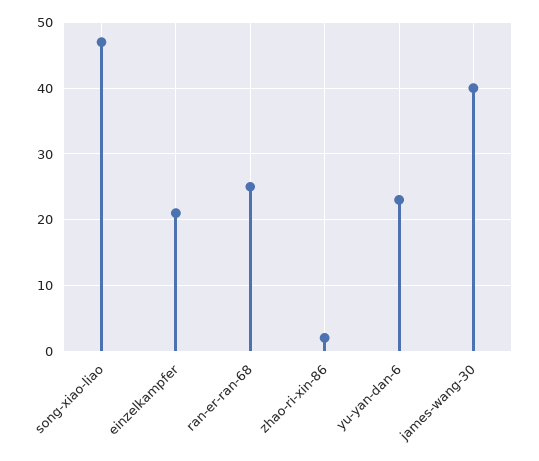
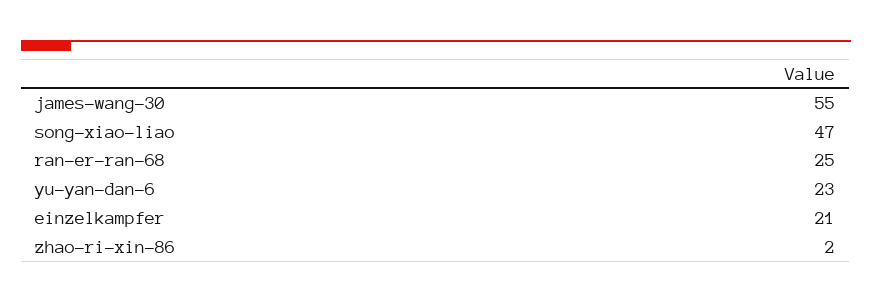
james-wang-30: 40 -> 55

